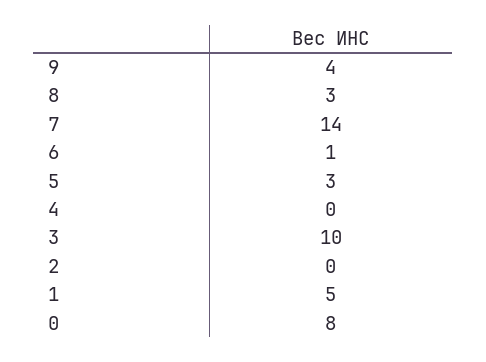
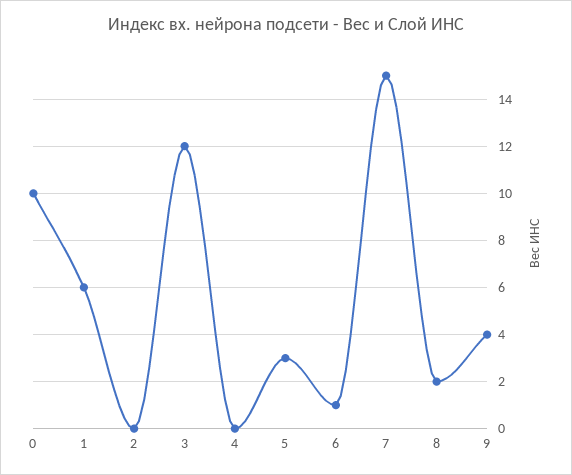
8: 3 -> 2
7: 14 -> 15
3: 10 -> 12
1: 5 -> 6
0: 8 -> 10

